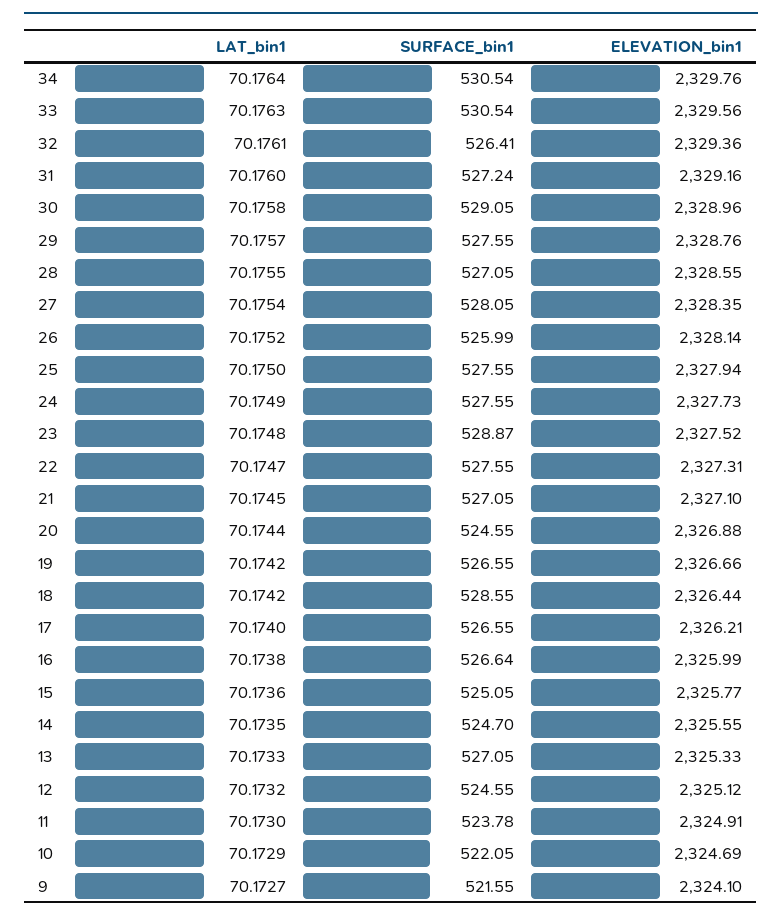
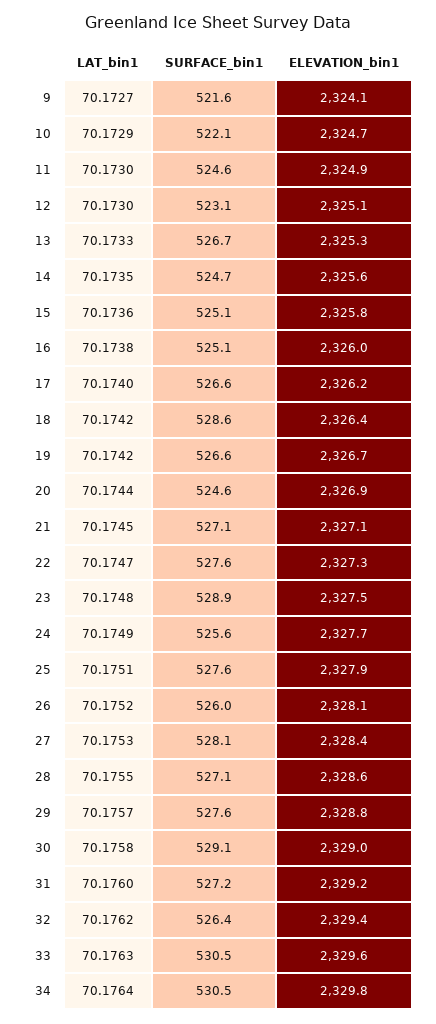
LAT_bin1, 32: 70.1761 -> 70.1762
LAT_bin1, 27: 70.1754 -> 70.1753
LAT_bin1, 25: 70.175 -> 70.1751
SURFACE_bin1, 24: 527.55 -> 525.6
SURFACE_bin1, 16: 526.64 -> 525.1
SURFACE_bin1, 13: 527.05 -> 526.7
LAT_bin1, 12: 70.1732 -> 70.173
SURFACE_bin1, 12: 524.55 -> 523.1
SURFACE_bin1, 11: 523.78 -> 524.6

